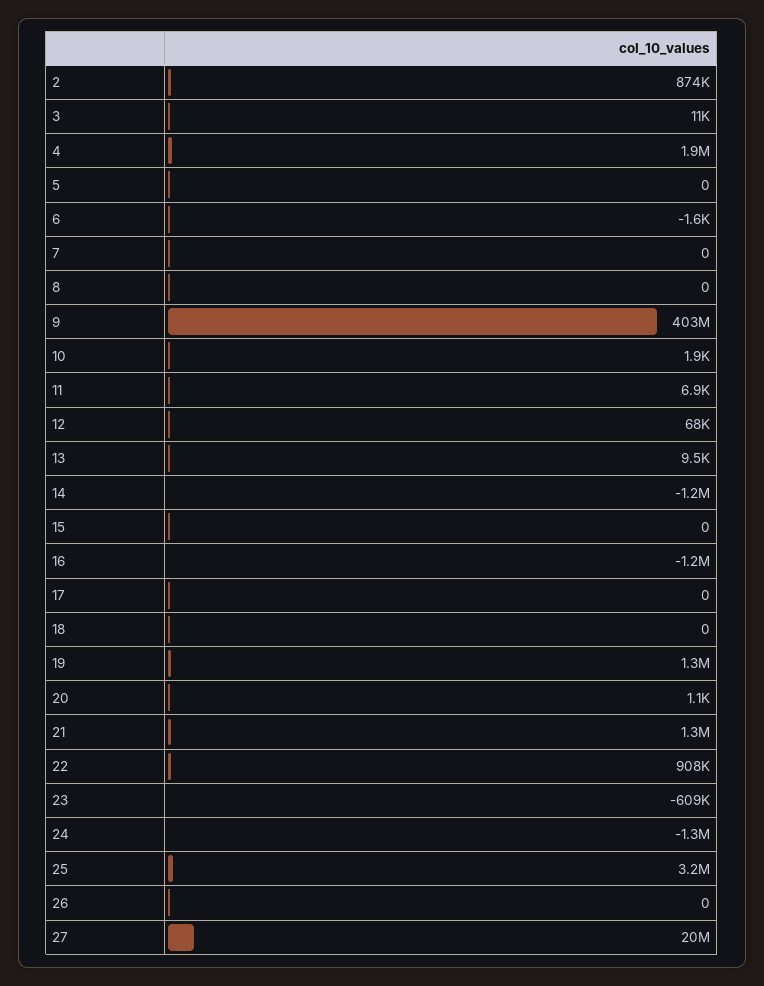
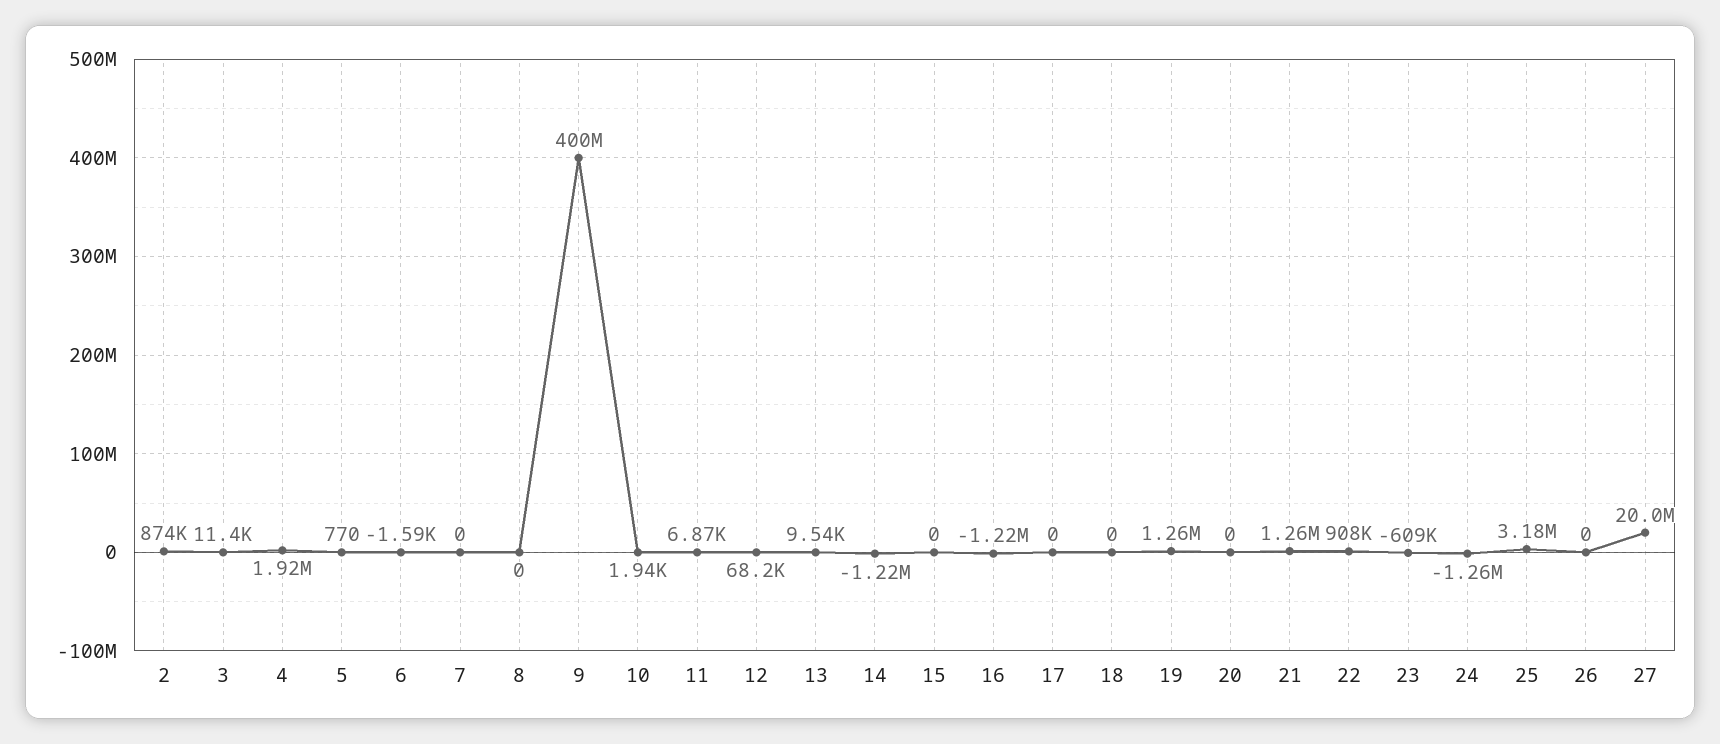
5: 0 -> 770
9: 403000000 -> 400000000
20: 1100 -> 0

